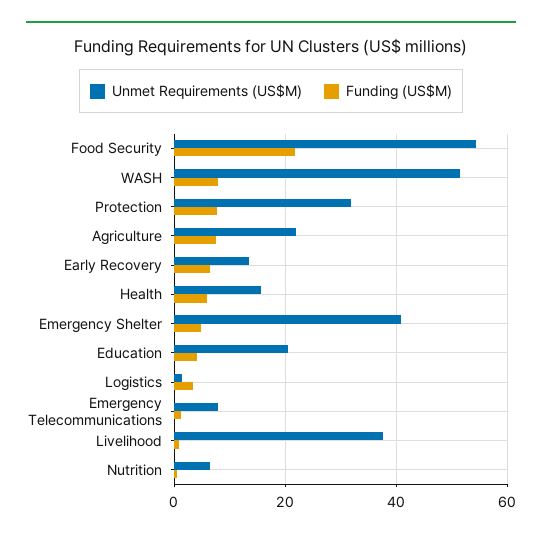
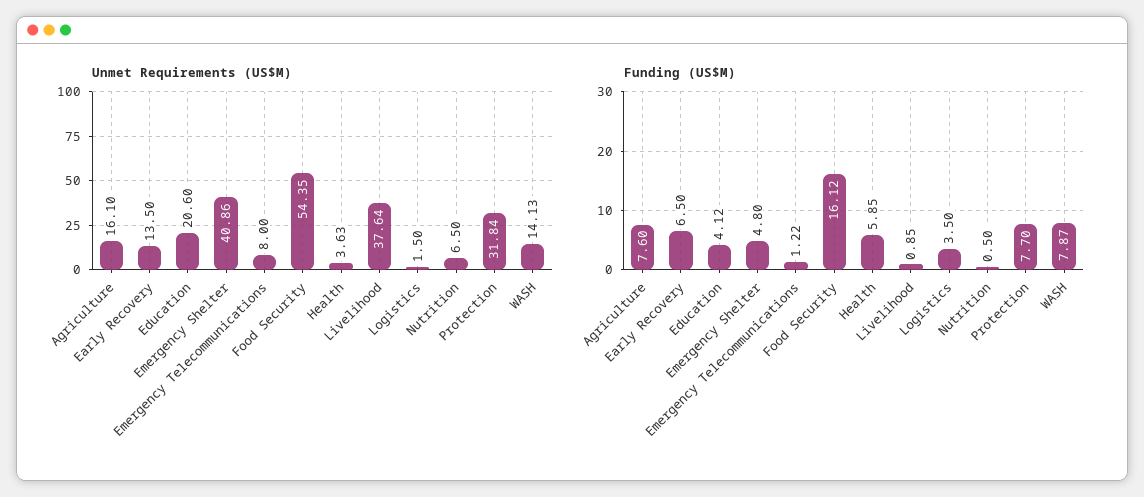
Funding (US$M), Food Security: 22 -> 16.12
Unmet Requirements (US$M), WASH: 52 -> 14.13
Unmet Requirements (US$M), Agriculture: 22 -> 16.1
Unmet Requirements (US$M), Health: 16 -> 3.63

